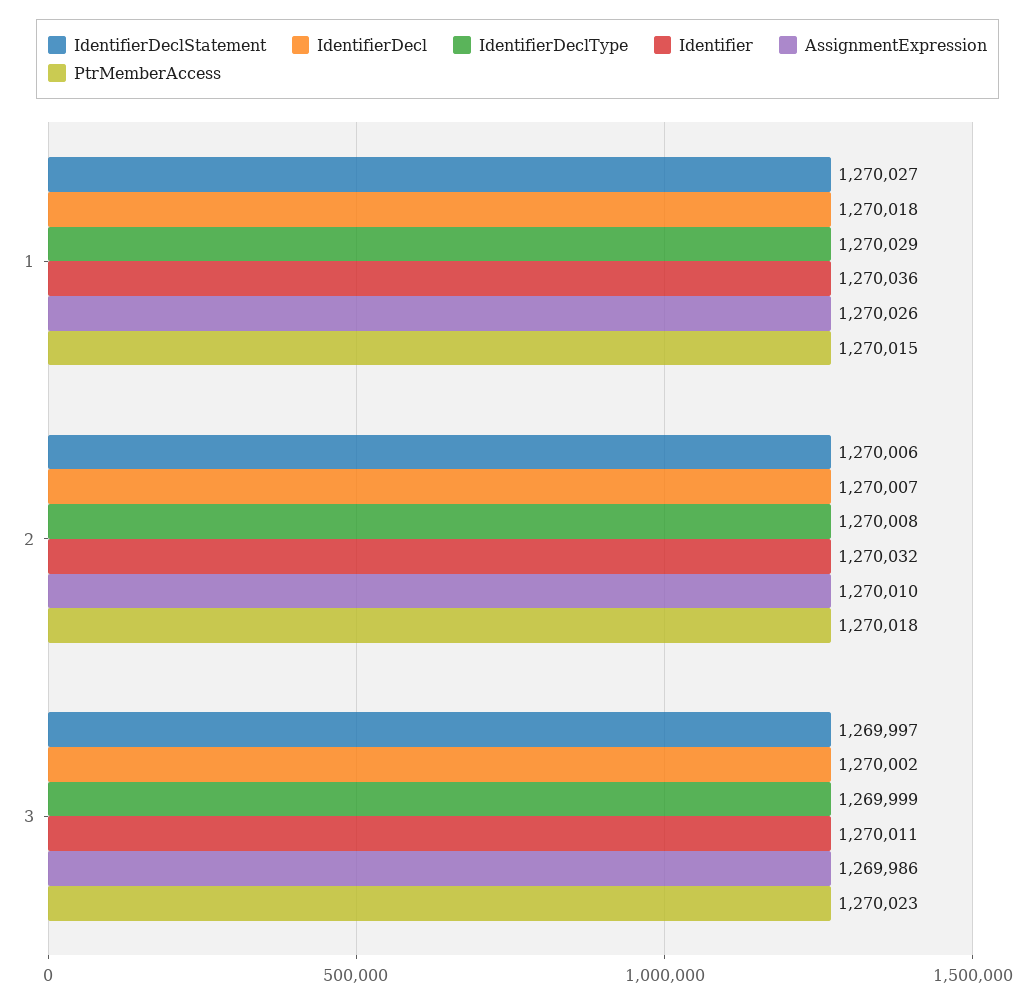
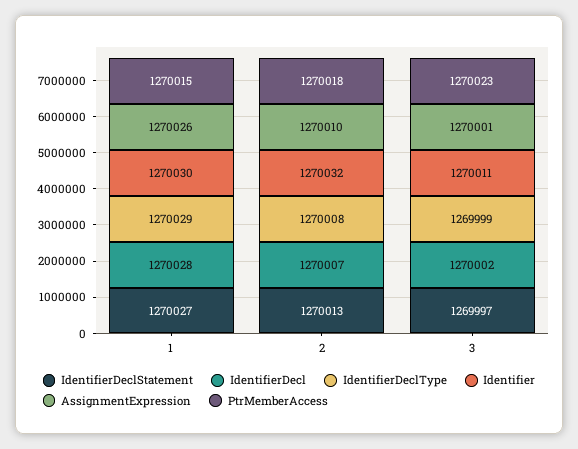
IdentifierDecl, 1: 1270018 -> 1270028
Identifier, 1: 1270036 -> 1270030
IdentifierDeclStatement, 2: 1270006 -> 1270013
AssignmentExpression, 3: 1269986 -> 1270001

